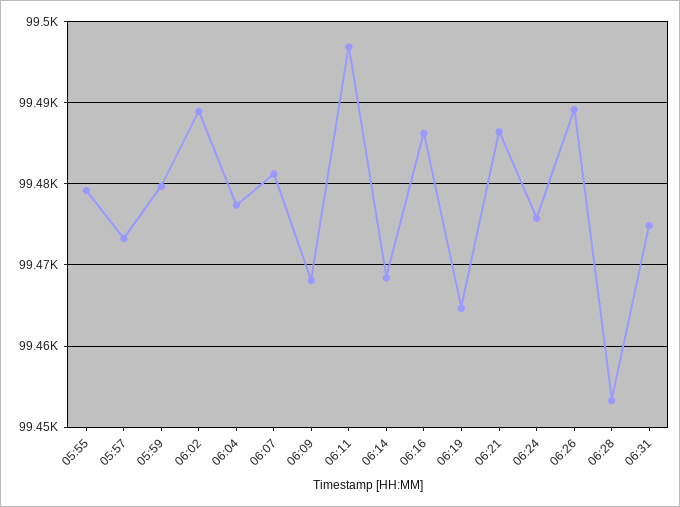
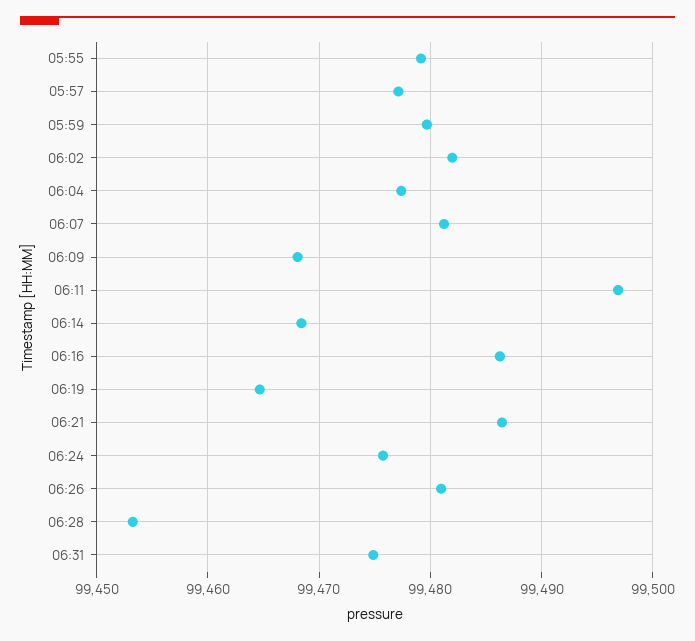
05:57: 99473 -> 99477
06:02: 99489 -> 99482
06:26: 99489 -> 99481

